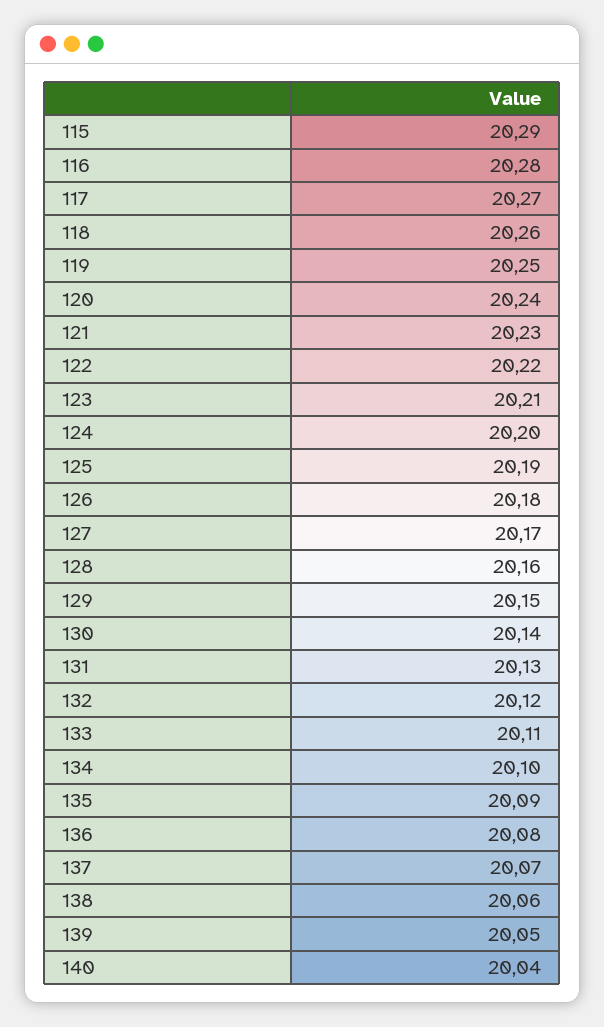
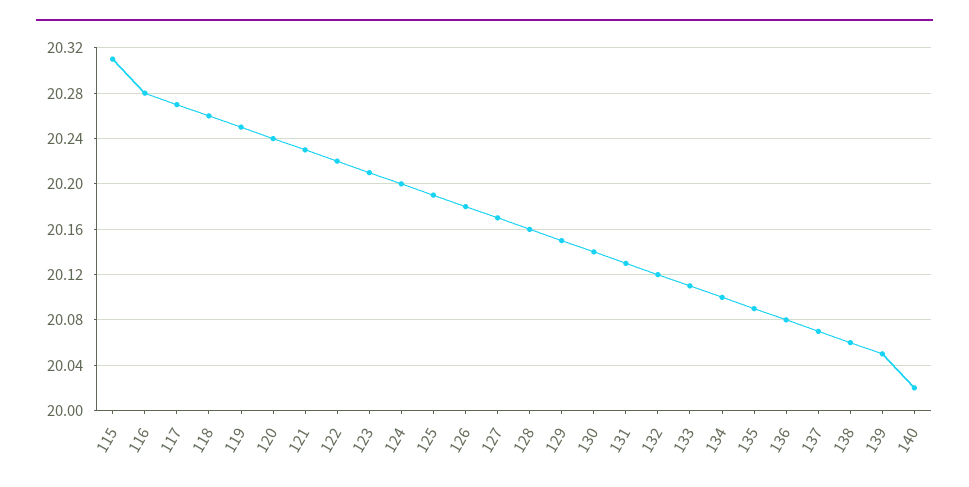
115: 20.29 -> 20.31
140: 20.04 -> 20.02

